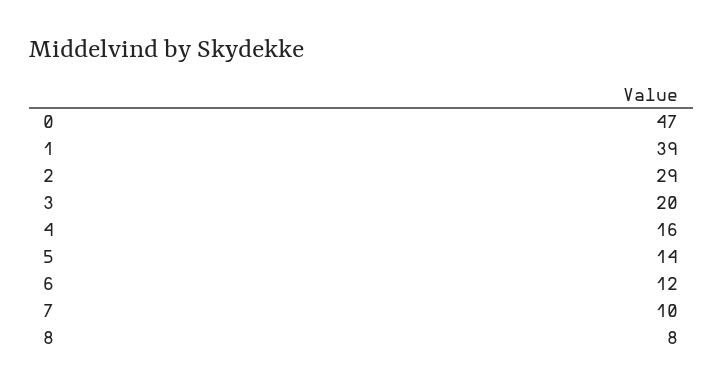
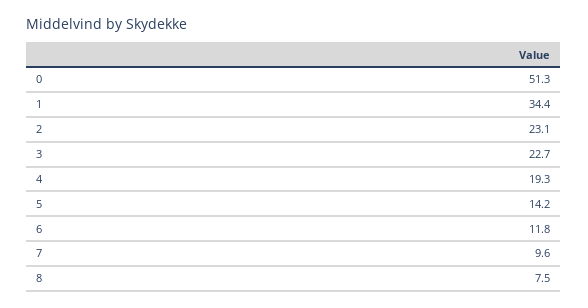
0: 47 -> 51.3
1: 39 -> 34.4
2: 29 -> 23.1
3: 20 -> 22.7
4: 16 -> 19.3

